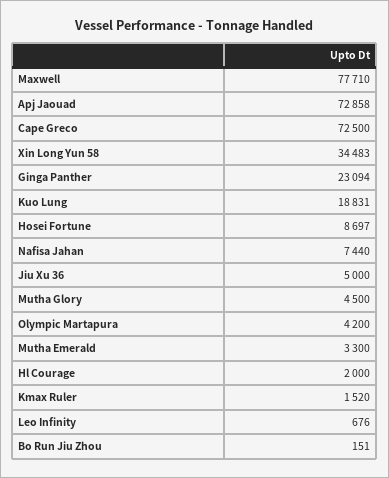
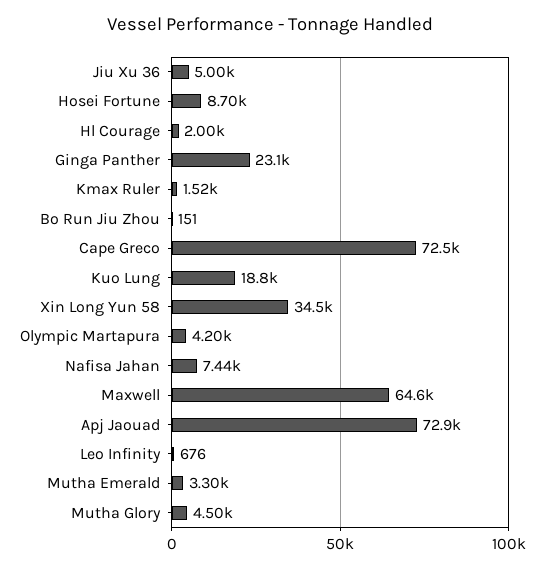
Maxwell: 77710 -> 64600

